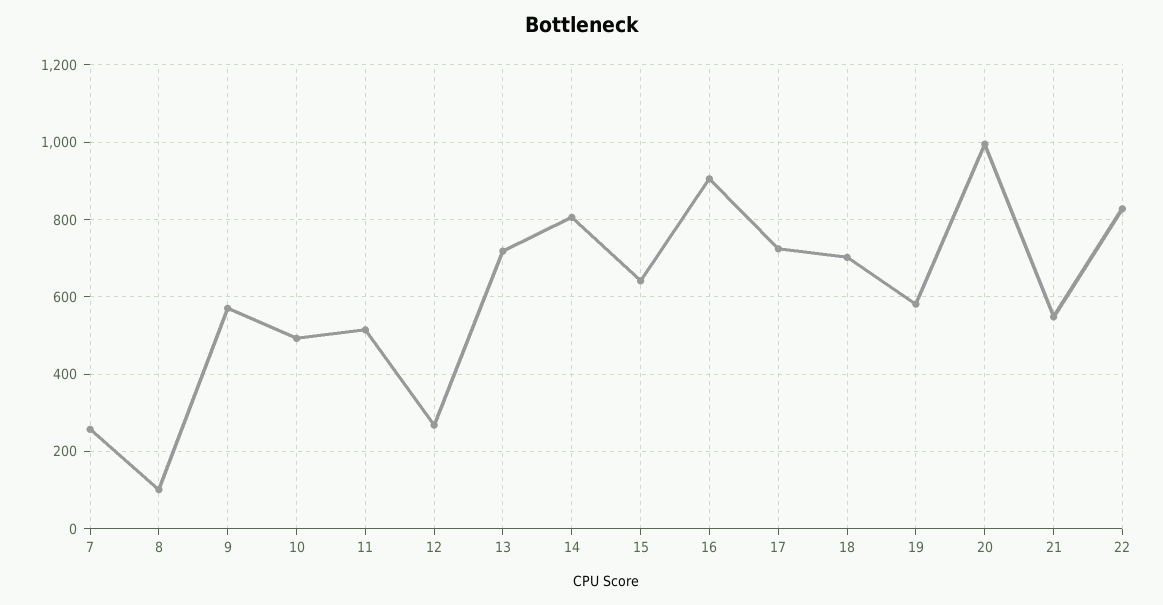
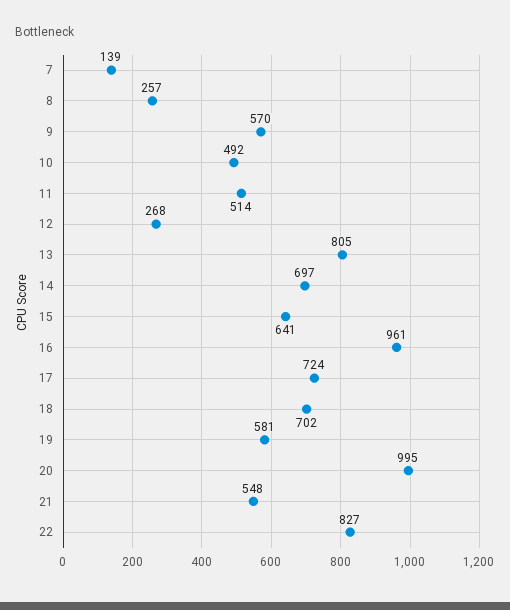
7: 260 -> 139
8: 100 -> 257
13: 720 -> 805
14: 800 -> 697
16: 900 -> 961

